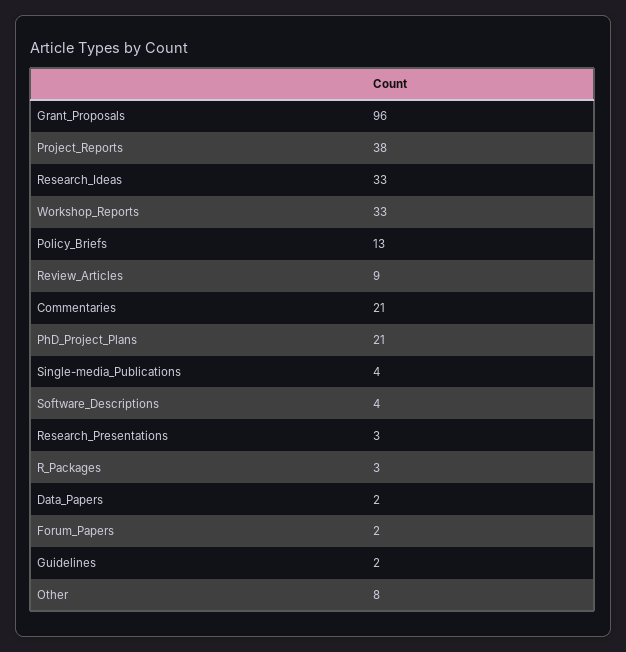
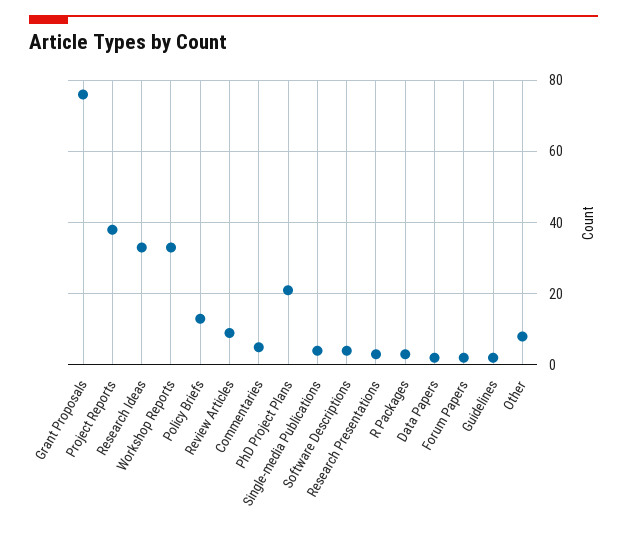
Grant_Proposals: 96 -> 75
Commentaries: 21 -> 5

